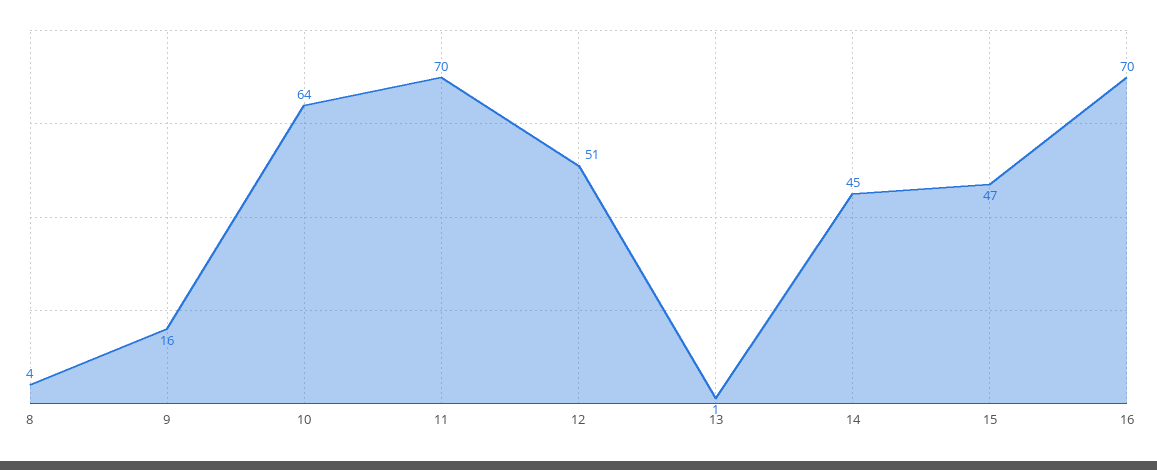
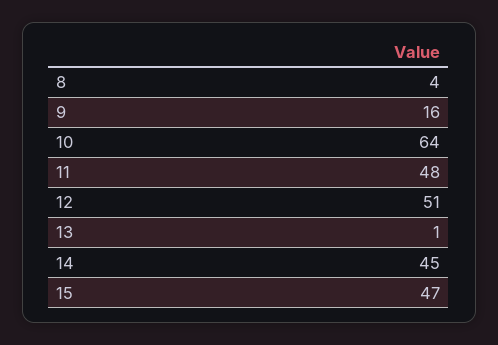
11: 70 -> 48
16: 70 -> none

